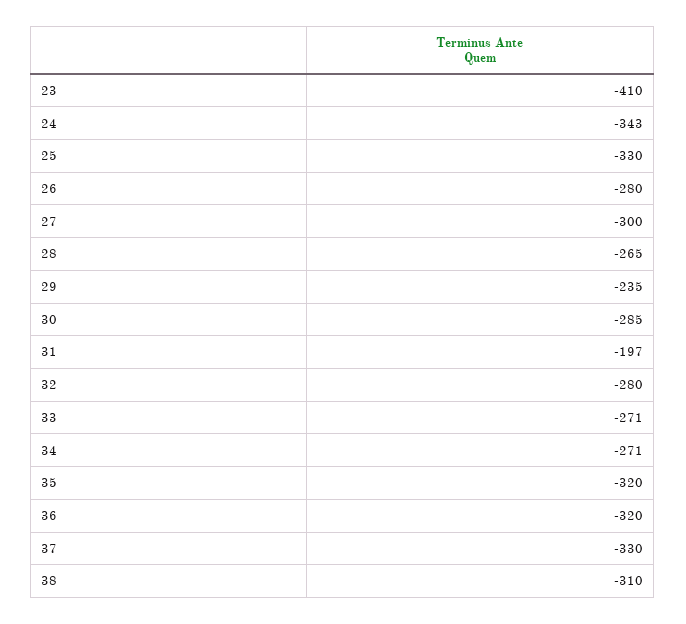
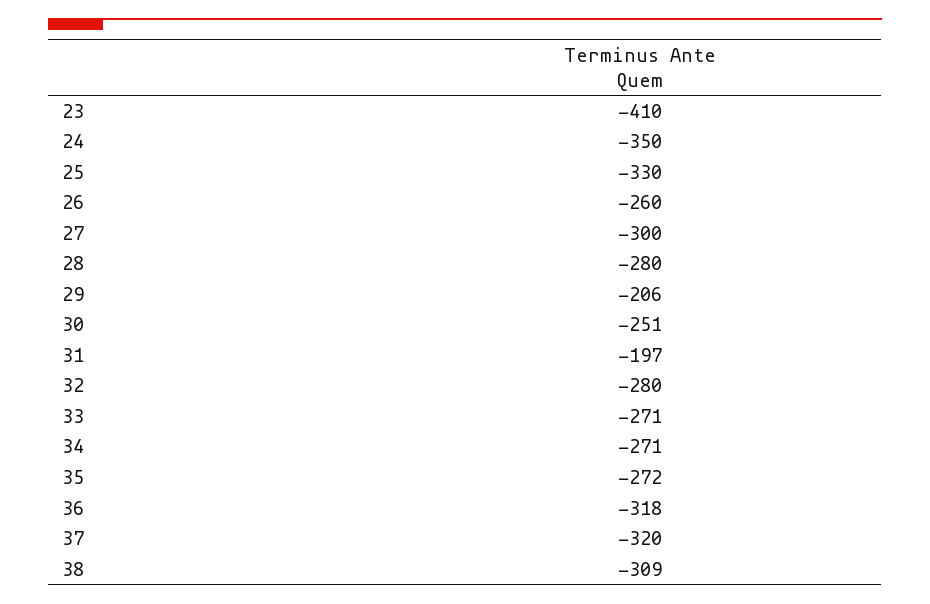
24: -343 -> -350
26: -280 -> -260
28: -265 -> -280
29: -235 -> -206
30: -285 -> -251
35: -320 -> -272
36: -320 -> -318
37: -330 -> -320
38: -310 -> -309

